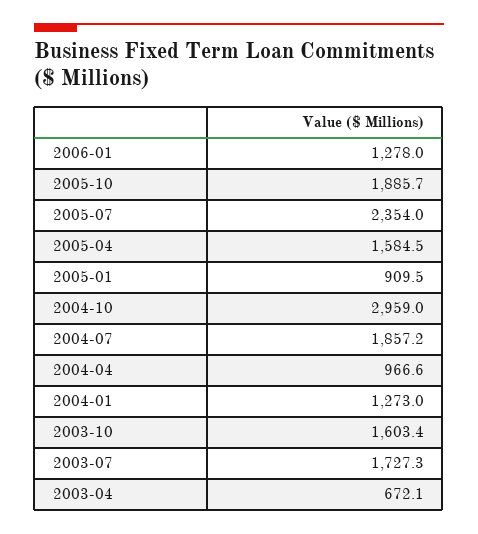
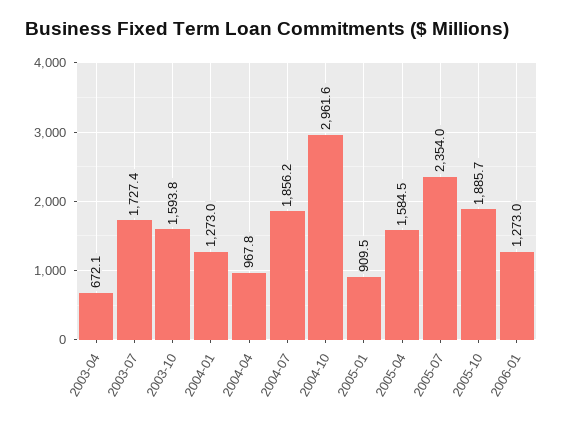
2006-01: 1278 -> 1273
2004-10: 2959 -> 2961.6
2004-07: 1857.2 -> 1856.2
2004-04: 966.6 -> 967.8
2003-10: 1603.4 -> 1593.8
2003-07: 1727.3 -> 1727.4

